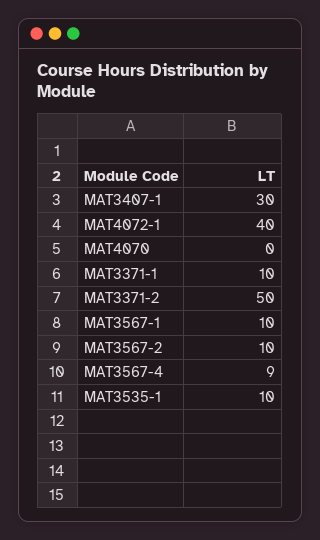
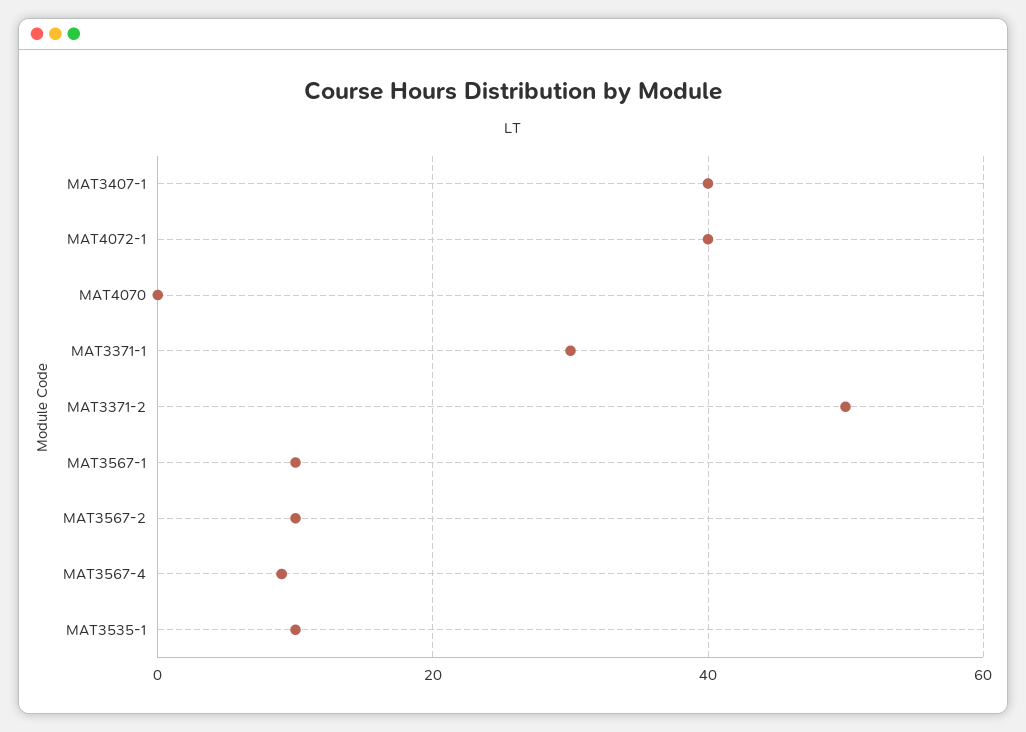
MAT3407-1: 30 -> 40
MAT3371-1: 10 -> 30

